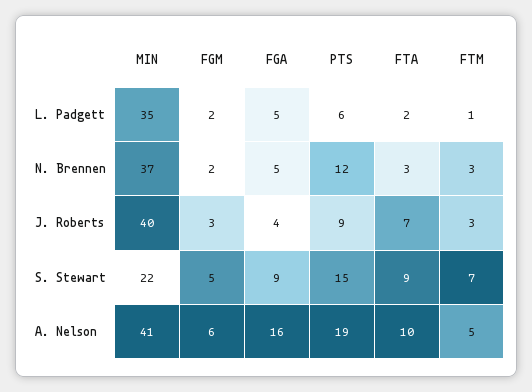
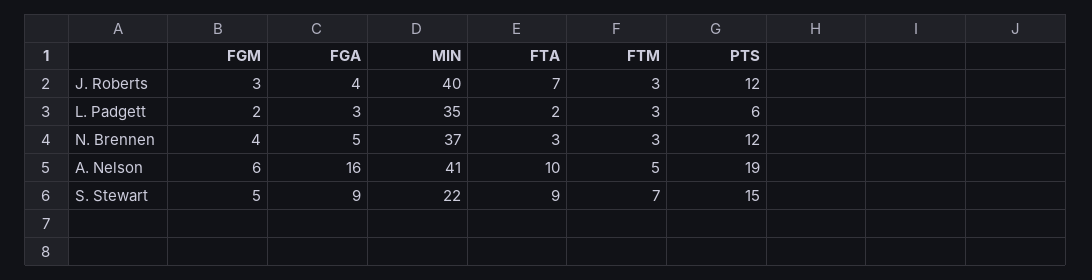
FGA, L. Padgett: 5 -> 3
FTM, L. Padgett: 1 -> 3
FGM, N. Brennen: 2 -> 4
PTS, J. Roberts: 9 -> 12

